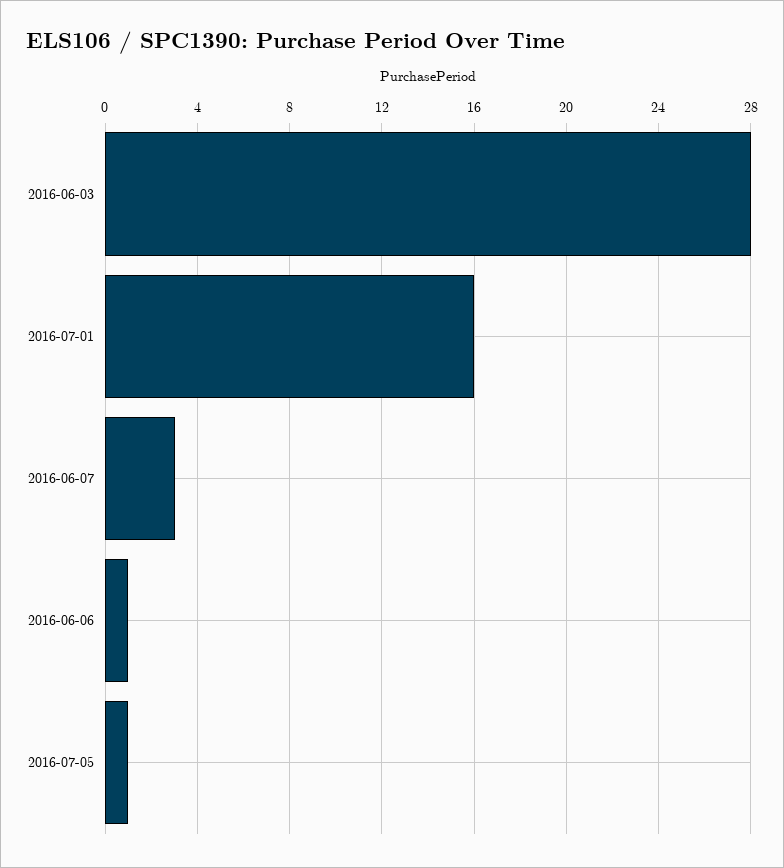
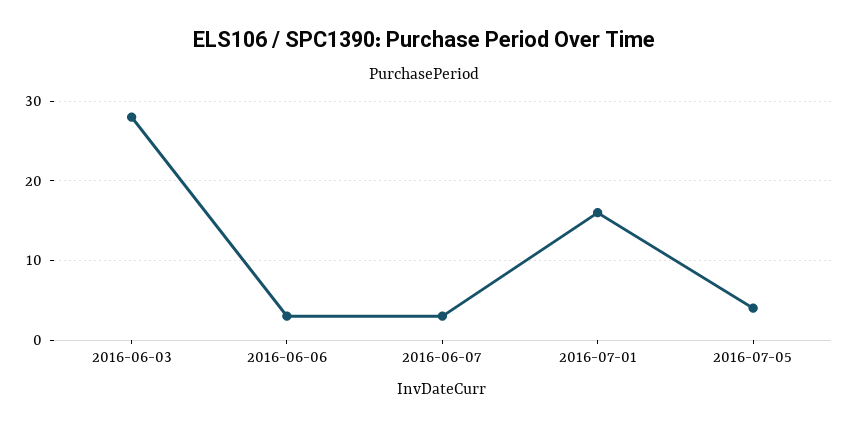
2016-06-06: 1 -> 3
2016-07-05: 1 -> 4

